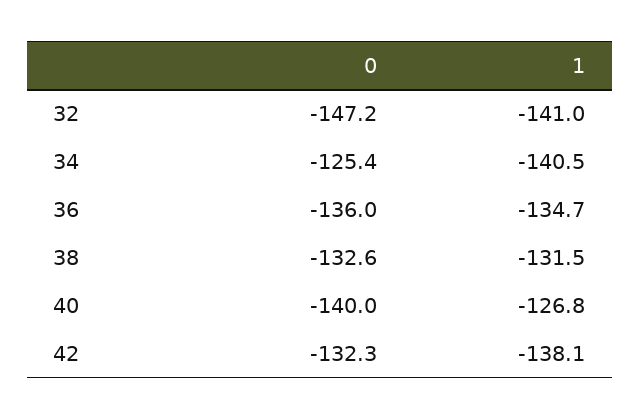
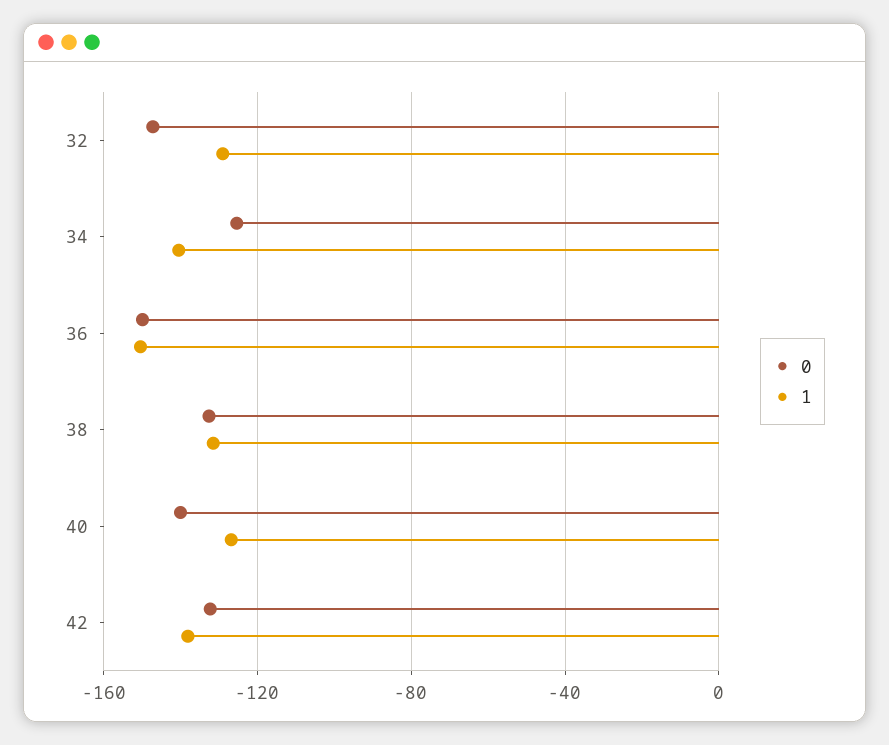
1, 32: -141 -> -130
0, 36: -136 -> -150
1, 36: -134.7 -> -150

